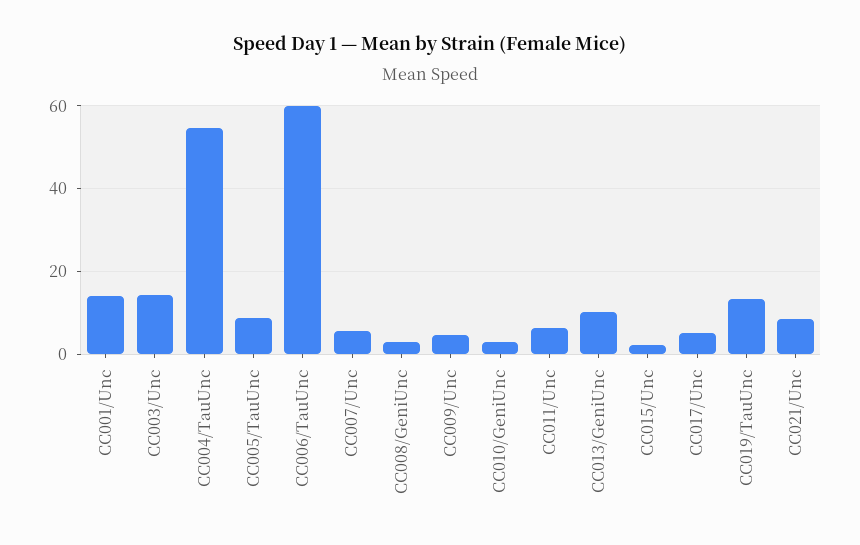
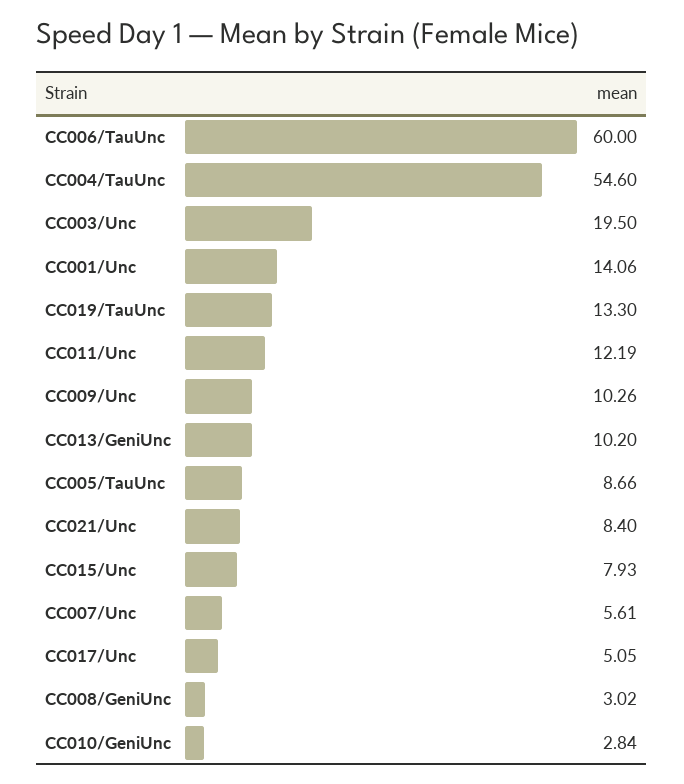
CC003/Unc: 14 -> 19.5
CC009/Unc: 4 -> 10.26
CC011/Unc: 6 -> 12.19
CC015/Unc: 2 -> 7.93

